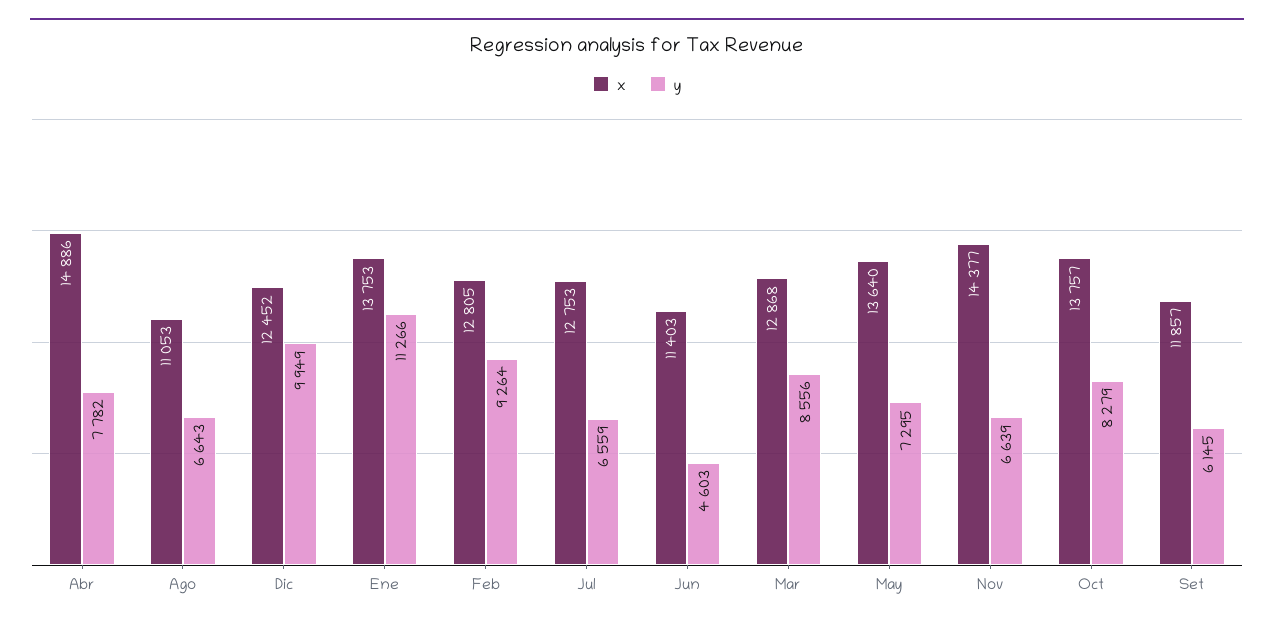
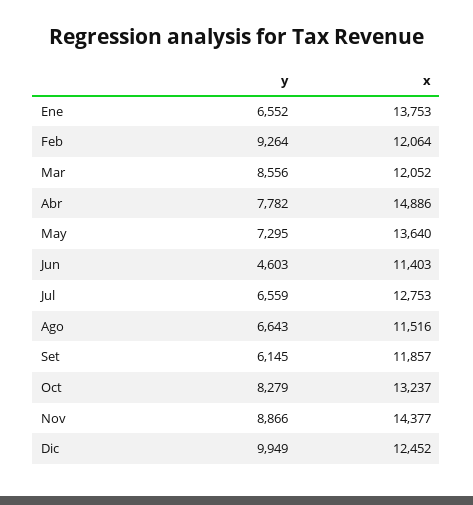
x, Ago: 11053 -> 11516
y, Ene: 11266 -> 6552
x, Feb: 12805 -> 12064
x, Mar: 12868 -> 12052
y, Nov: 6639 -> 8866
x, Oct: 13757 -> 13237

